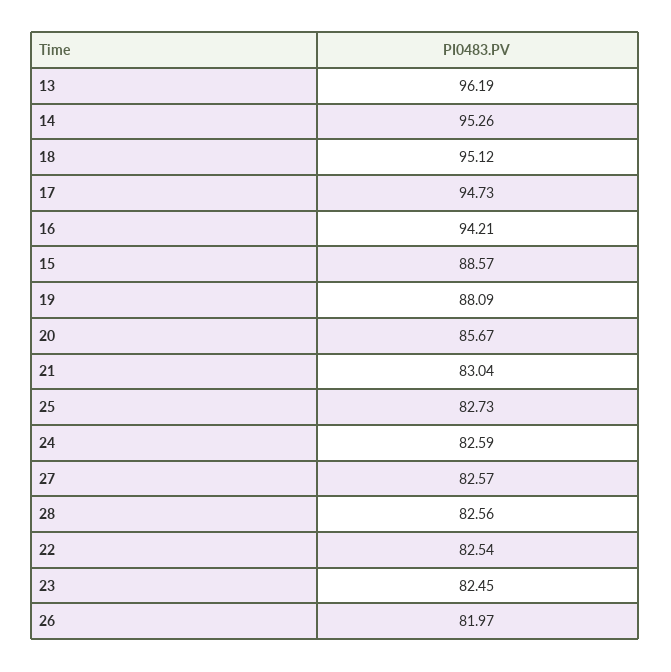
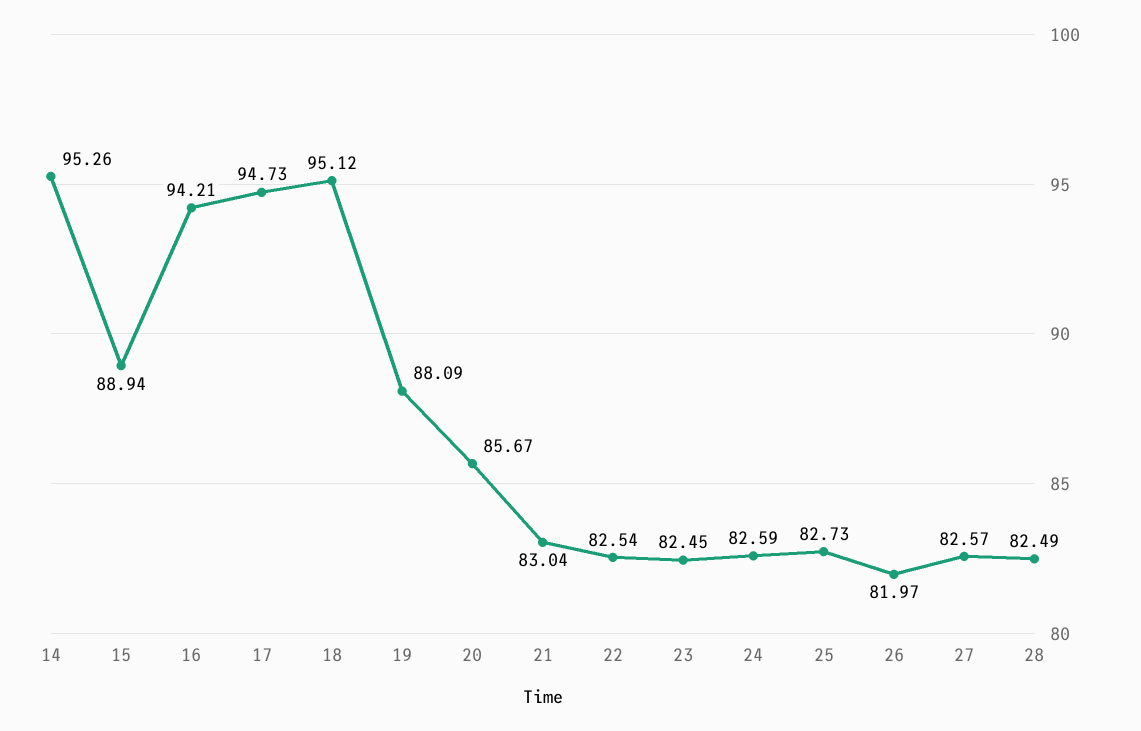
13: 96.19 -> none
15: 88.57 -> 88.94
28: 82.56 -> 82.49

